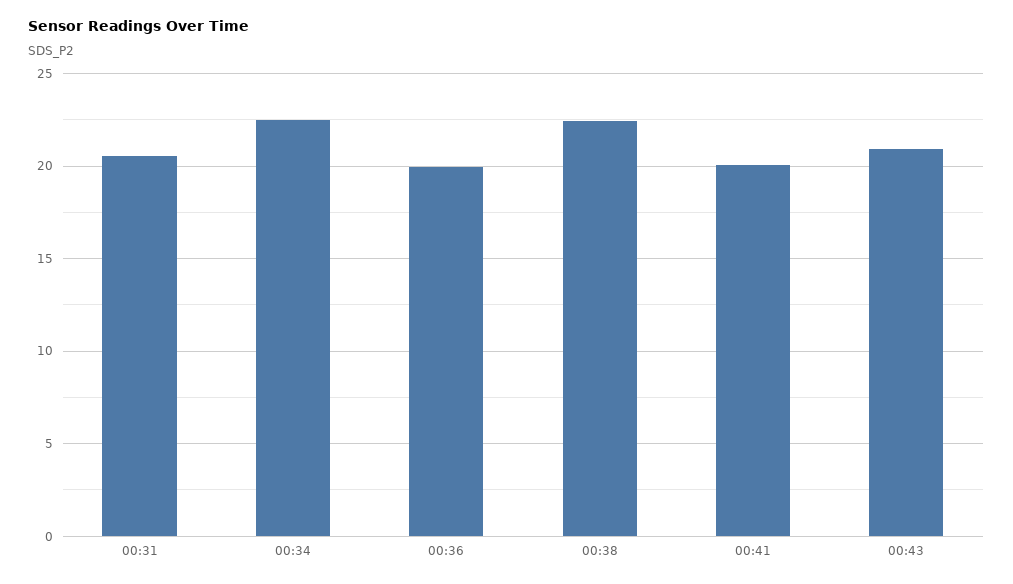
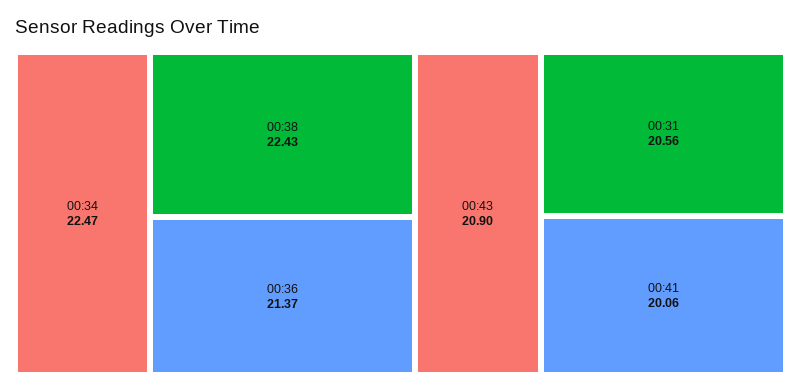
00:36: 20 -> 21.37

